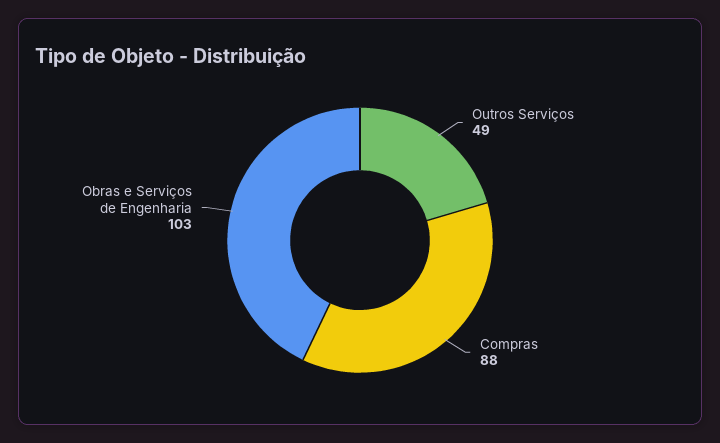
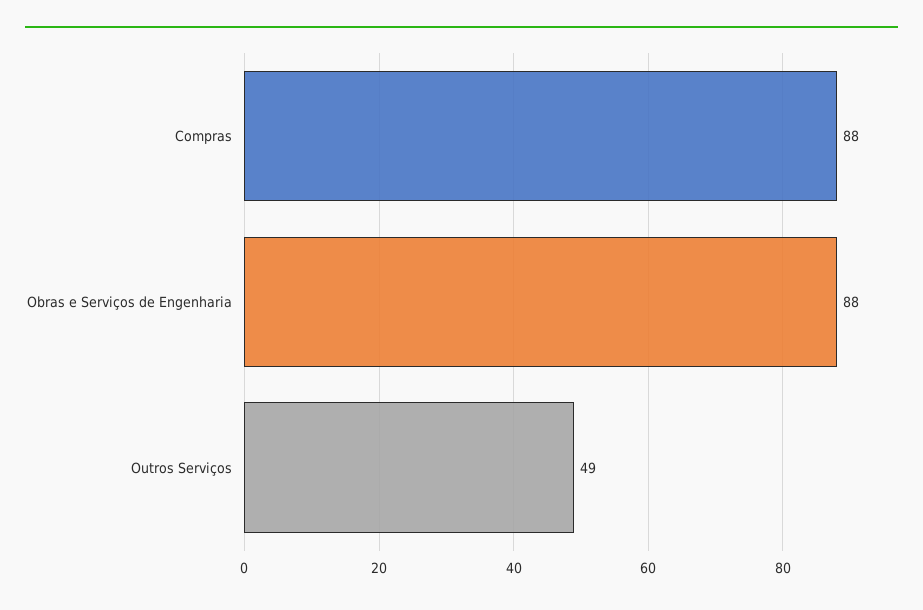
Obras e Serviços de Engenharia: 103 -> 88

